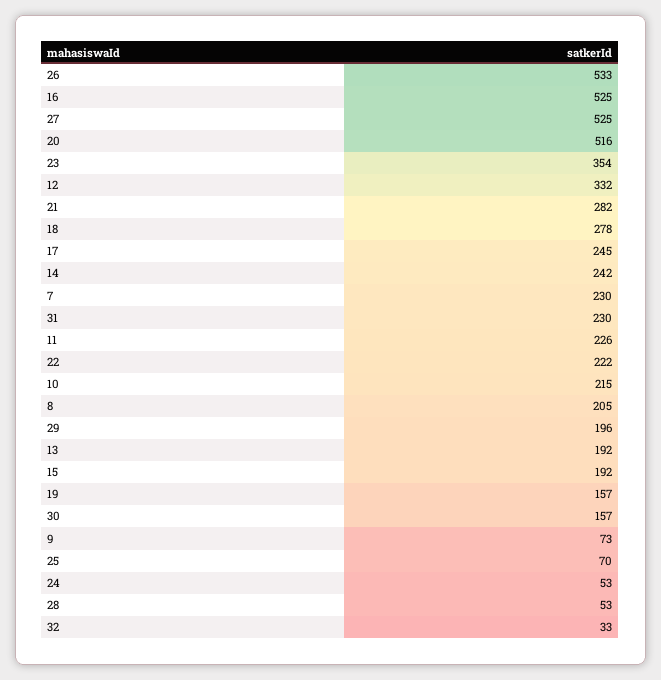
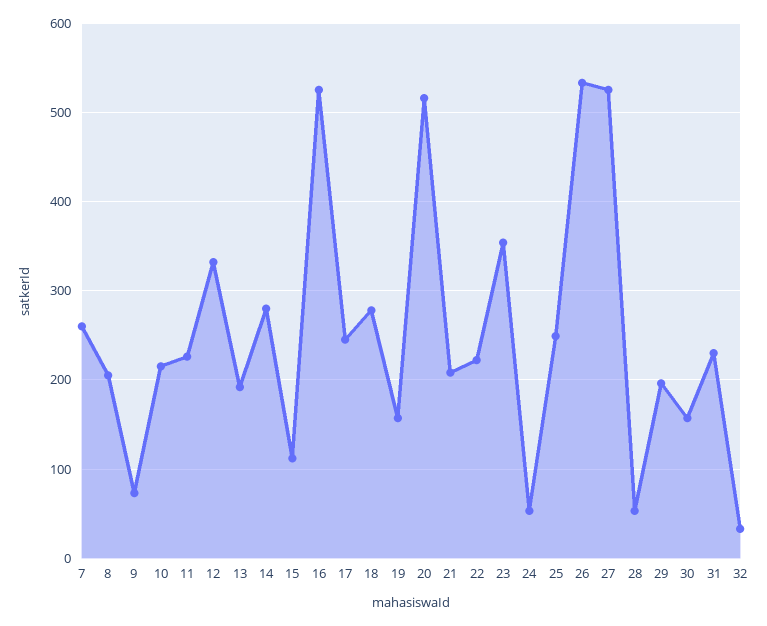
21: 282 -> 210
14: 242 -> 280
7: 230 -> 260
15: 192 -> 110
25: 70 -> 250

